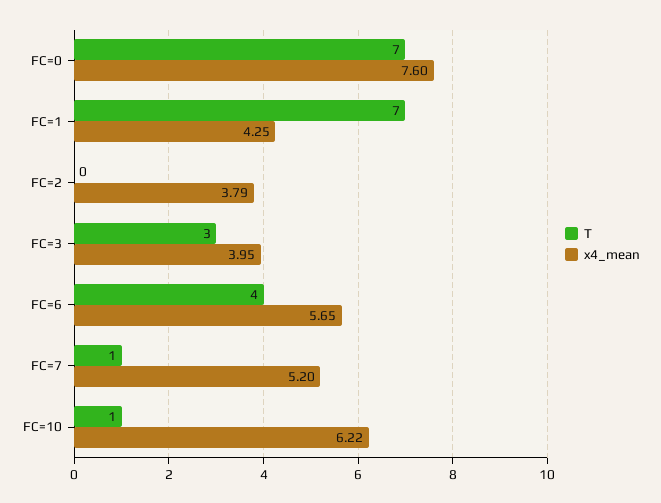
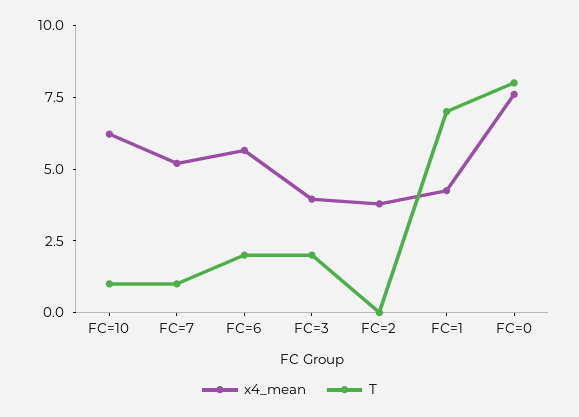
T, FC=0: 7 -> 8
T, FC=3: 3 -> 2
T, FC=6: 4 -> 2

